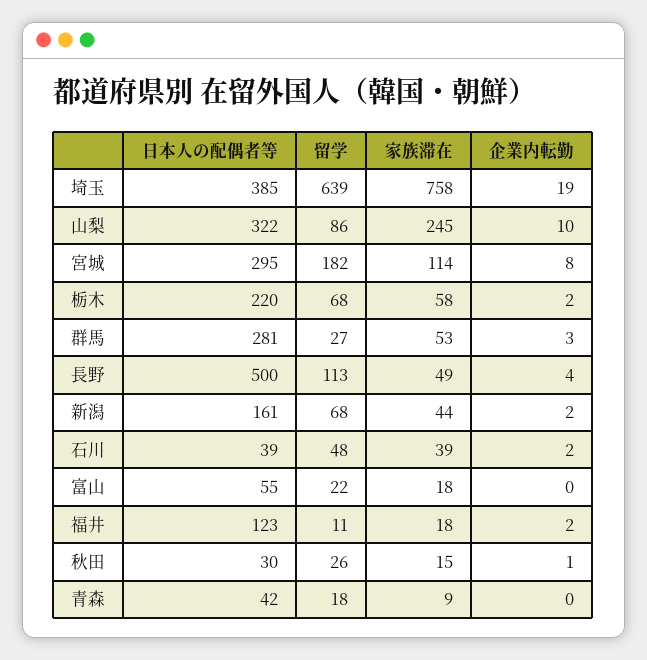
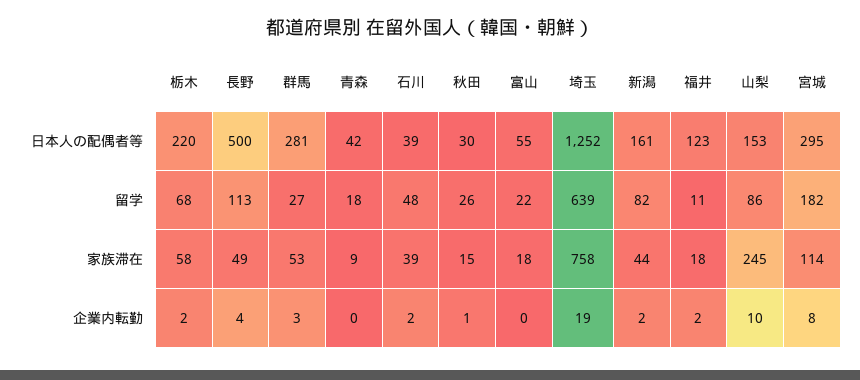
日本人の配偶者等, 埼玉: 385 -> 1252
日本人の配偶者等, 山梨: 322 -> 153
留学, 新潟: 68 -> 82

